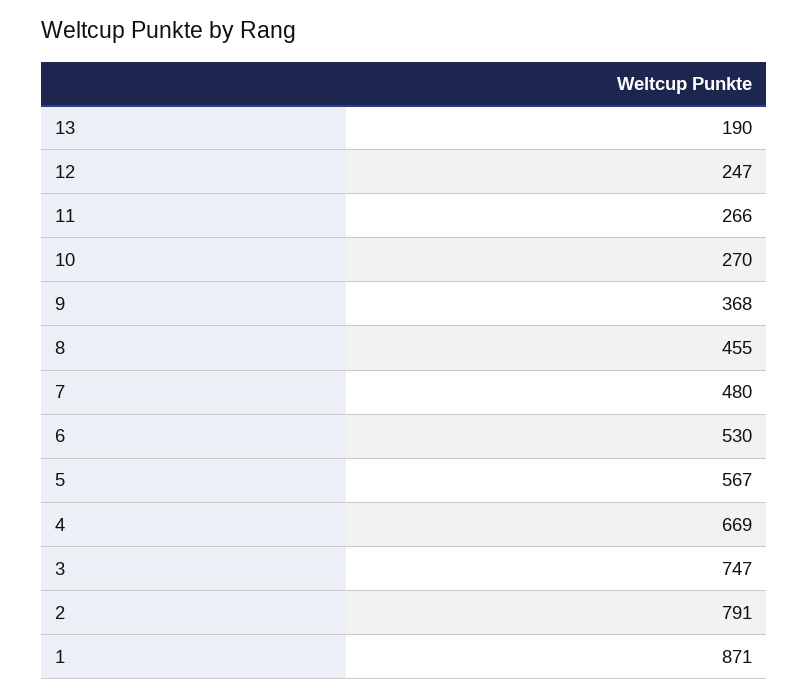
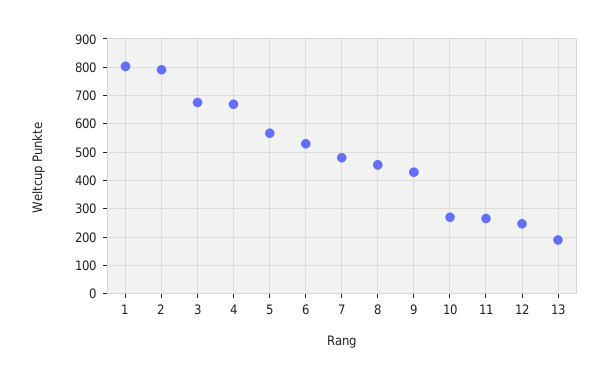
9: 368 -> 425
3: 747 -> 675
1: 871 -> 800

